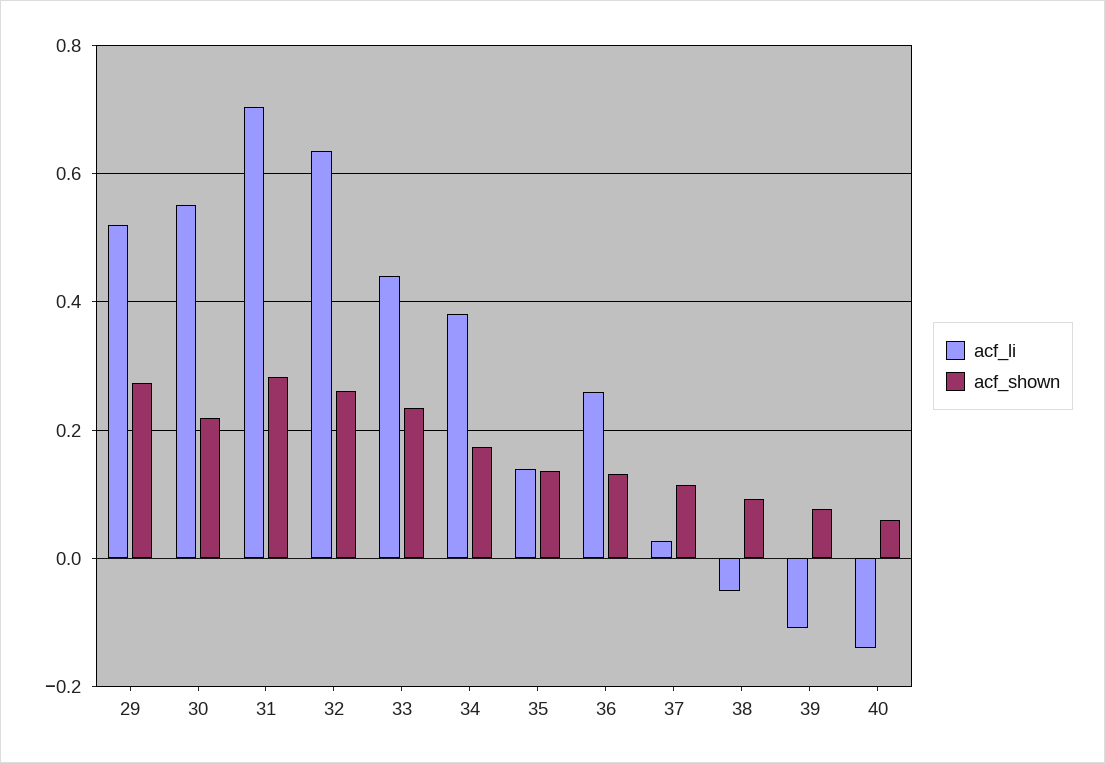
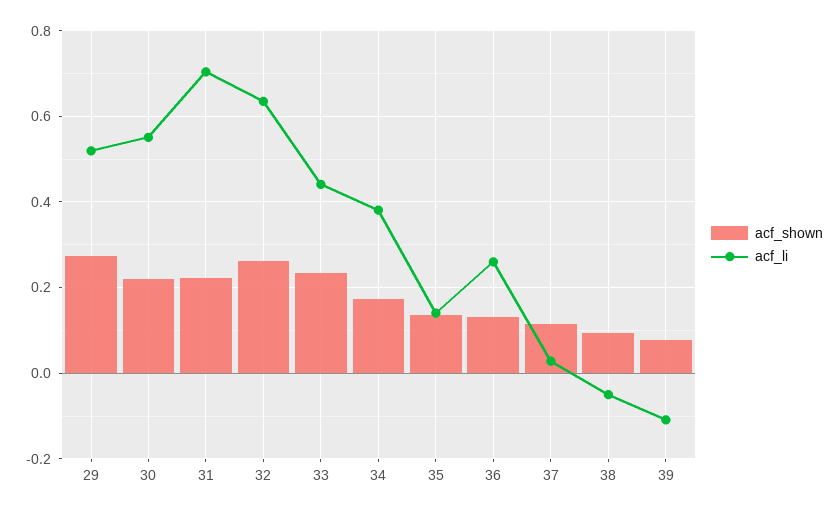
acf_shown, 31: 0.28 -> 0.22
acf_li, 40: -0.14 -> none
acf_shown, 40: 0.06 -> none

